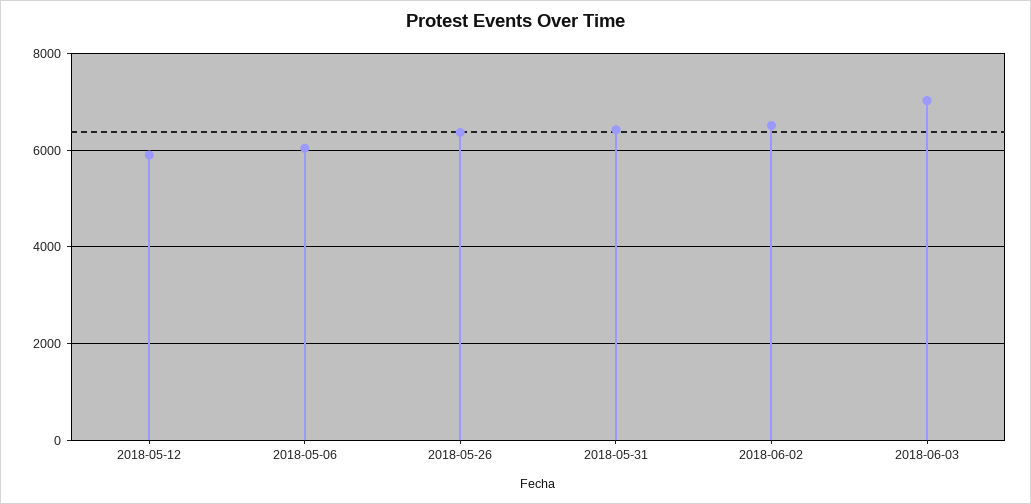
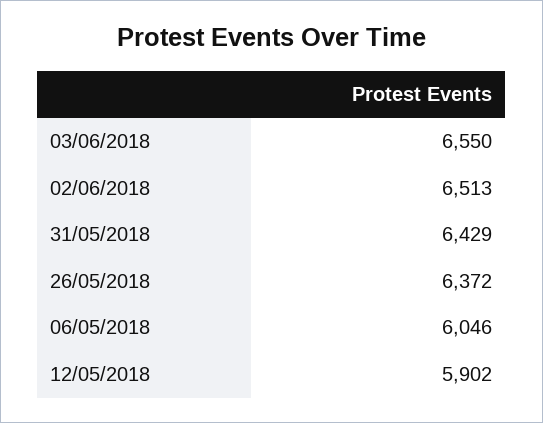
2018-06-03: 7000 -> 6550

